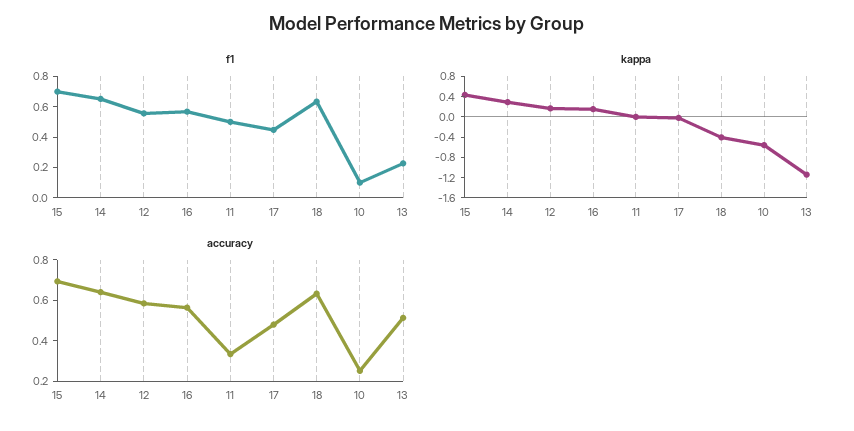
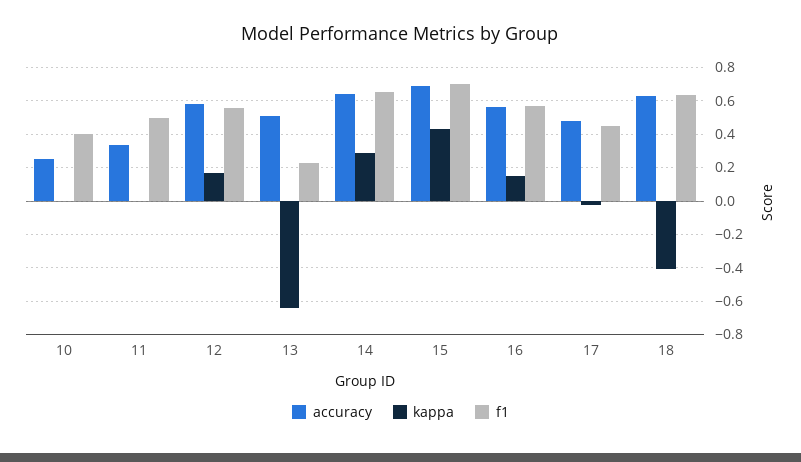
f1, 10: 0.1 -> 0.4
kappa, 10: -0.6 -> 0
kappa, 13: -1.2 -> -0.65

